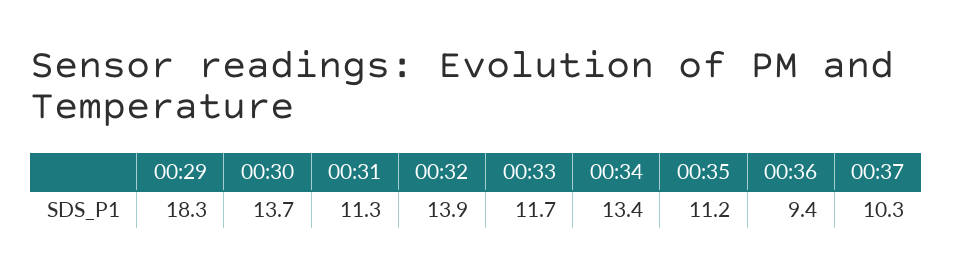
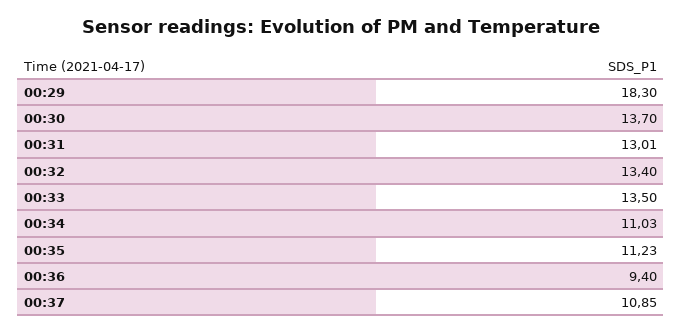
00:31: 11.3 -> 13.01
00:32: 13.9 -> 13.4
00:33: 11.7 -> 13.5
00:34: 13.4 -> 11.03
00:37: 10.3 -> 10.85

